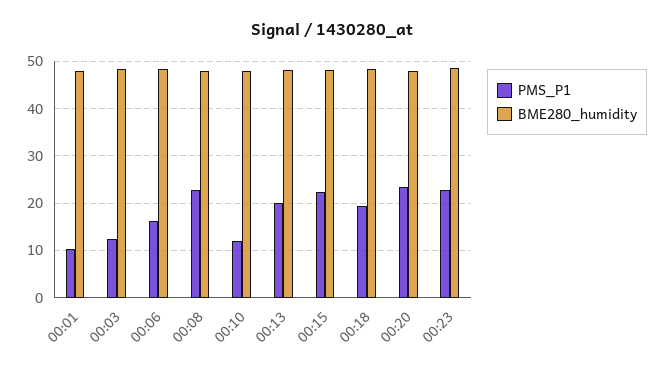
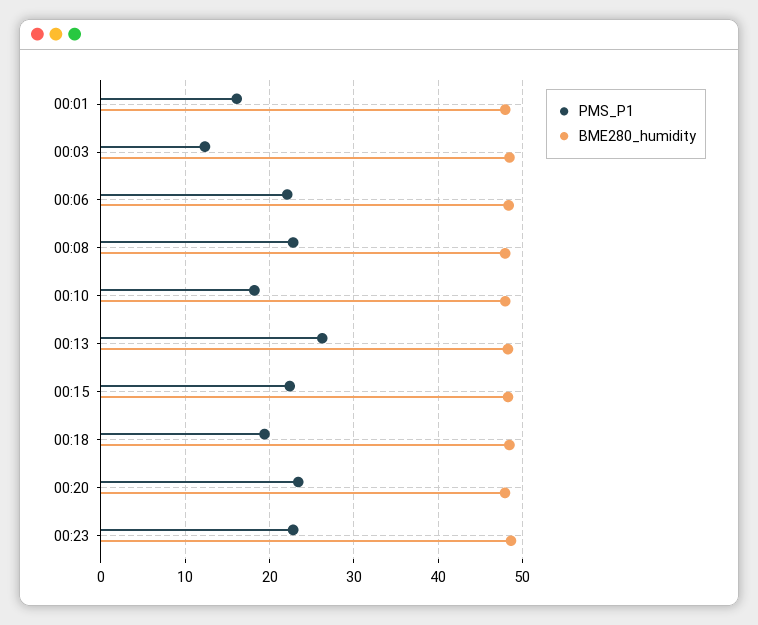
PMS_P1, 00:01: 10 -> 16
PMS_P1, 00:06: 16 -> 22
PMS_P1, 00:10: 12 -> 18
PMS_P1, 00:13: 20 -> 26

